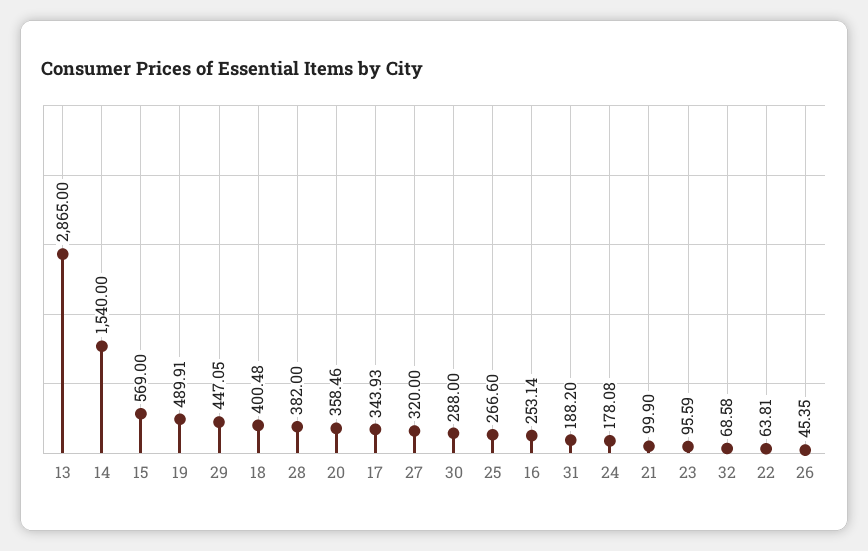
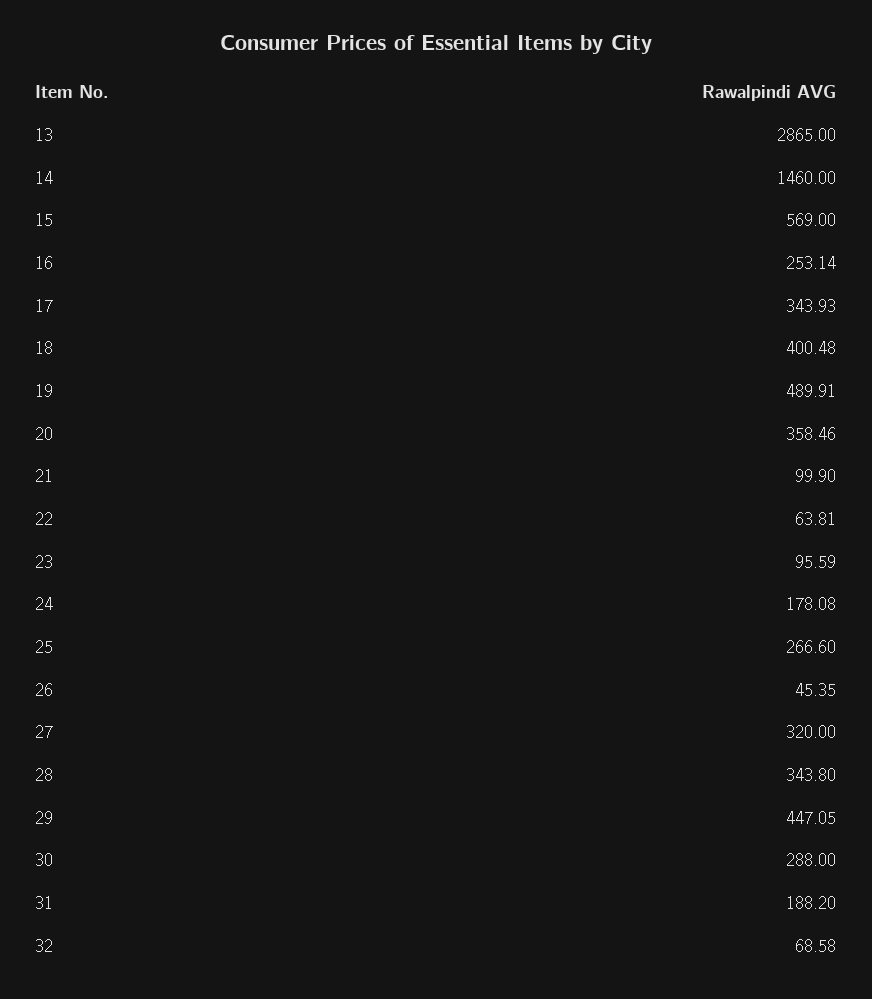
14: 1540 -> 1460
28: 382 -> 343.8

